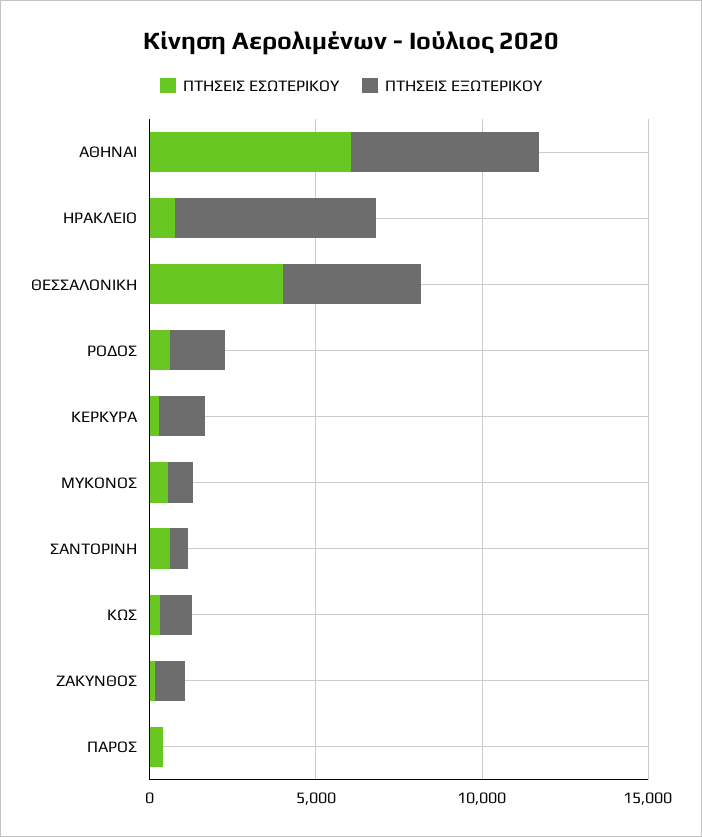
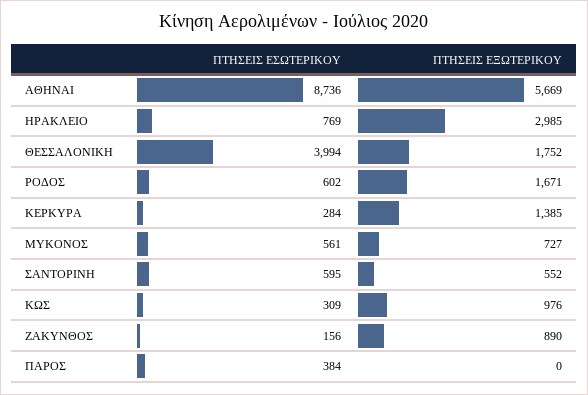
ΠΤΗΣΕΙΣ ΕΣΩΤΕΡΙΚΟΥ, ΑΘΗΝΑΙ: 6000 -> 8736
ΠΤΗΣΕΙΣ ΕΞΩΤΕΡΙΚΟΥ, ΗΡΑΚΛΕΙΟ: 6000 -> 2985
ΠΤΗΣΕΙΣ ΕΞΩΤΕΡΙΚΟΥ, ΘΕΣΣΑΛΟΝΙΚΗ: 4000 -> 1752

